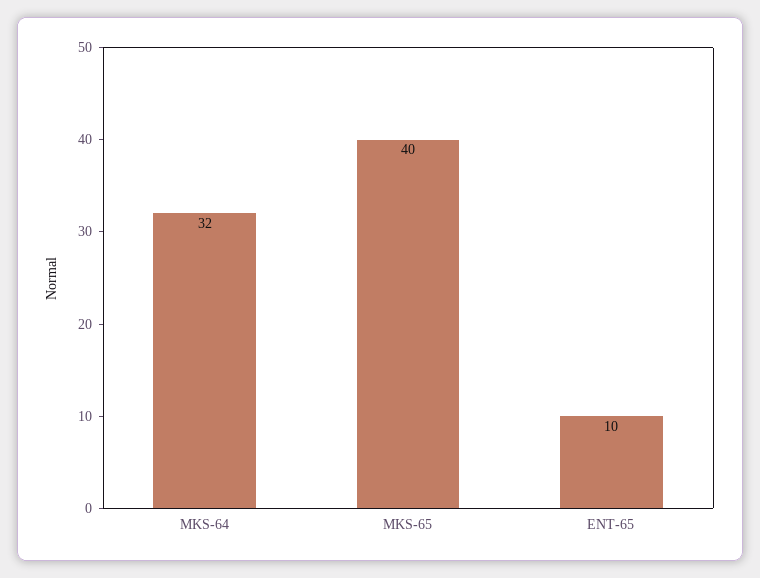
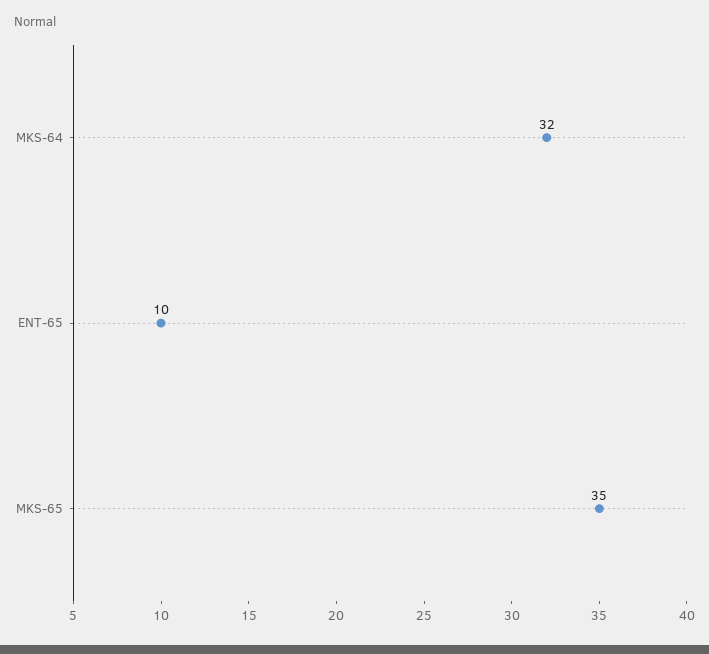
MKS-65: 40 -> 35

